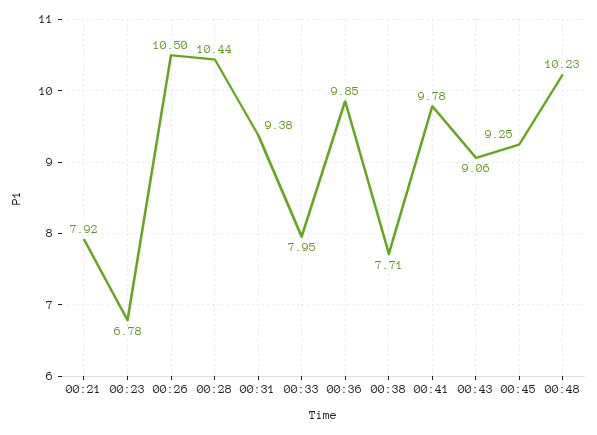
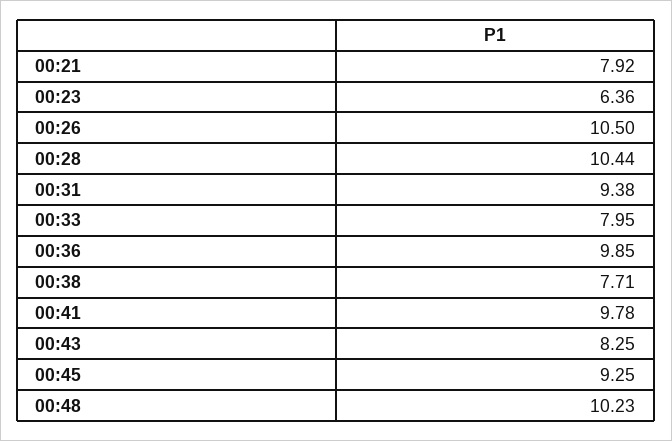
00:23: 6.78 -> 6.36
00:43: 9.06 -> 8.25

